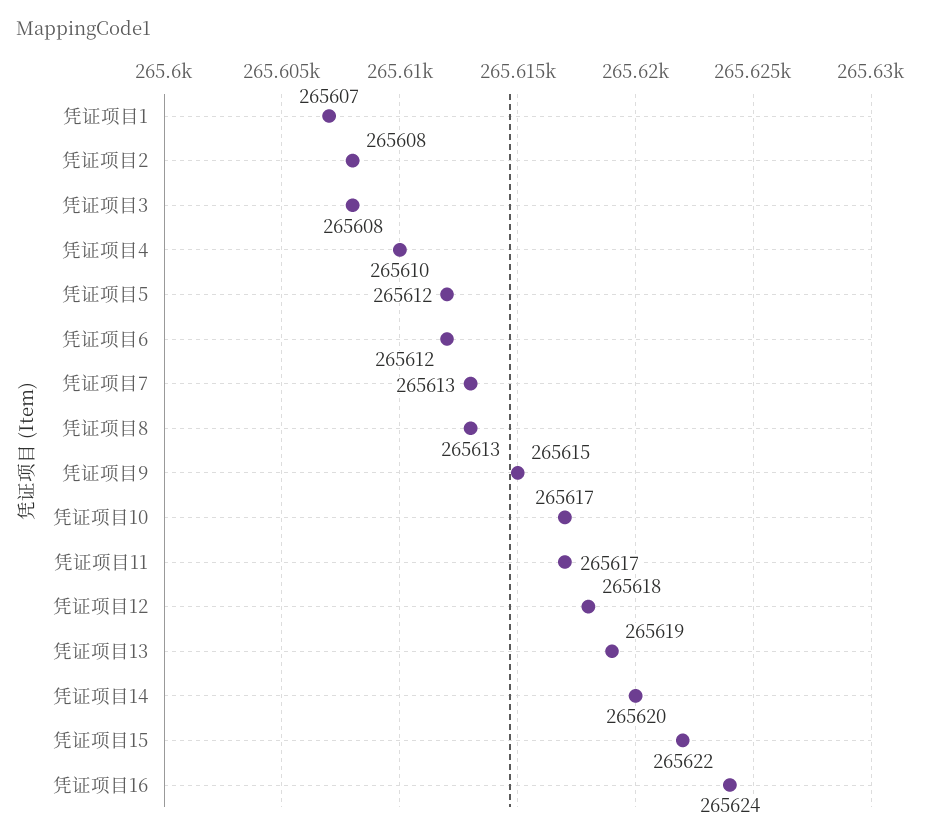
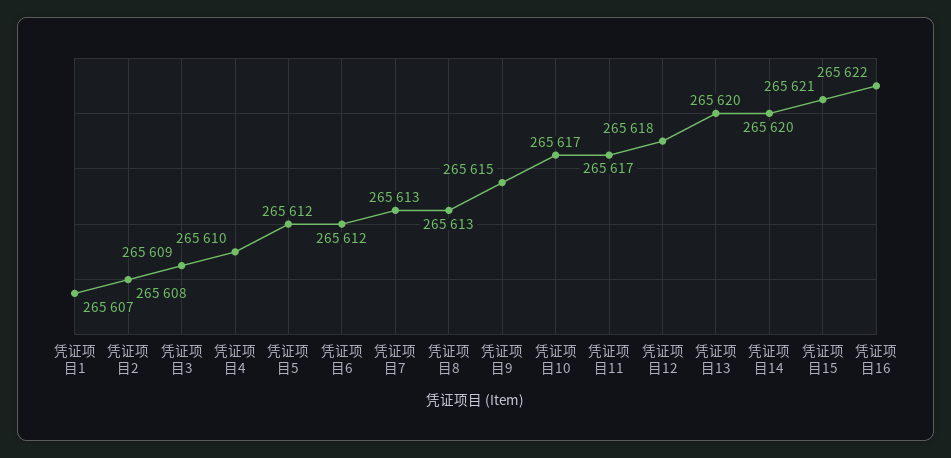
凭证项目3: 265608 -> 265609
凭证项目13: 265619 -> 265620
凭证项目15: 265622 -> 265621
凭证项目16: 265624 -> 265622

